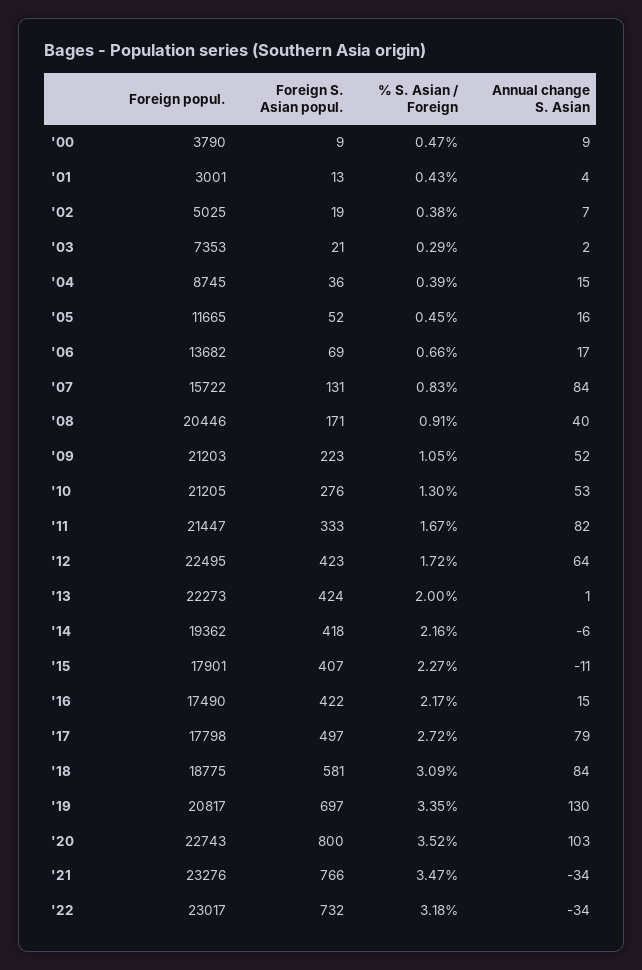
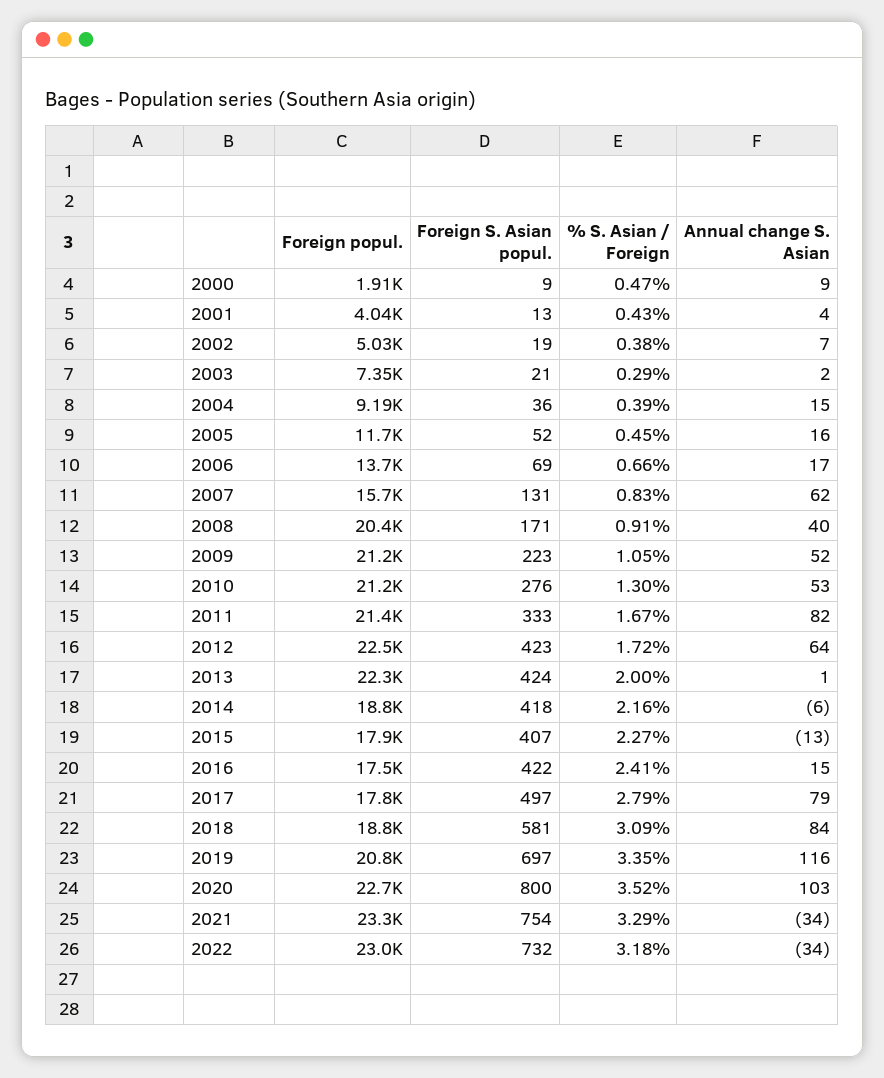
Foreign popul., '00: 3790 -> 1910
Foreign popul., '01: 3001 -> 4040
Foreign popul., '04: 8745 -> 9190
Annual change S. Asian, '07: 84 -> 62
Foreign popul., '14: 19362 -> 18800
Annual change S. Asian, '15: -11 -> -13
% S. Asian / Foreign, '16: 2.17 -> 2.41
% S. Asian / Foreign, '17: 2.72 -> 2.79
Annual change S. Asian, '19: 130 -> 116
Foreign S. Asian popul., '21: 766 -> 754
% S. Asian / Foreign, '21: 3.47 -> 3.29

